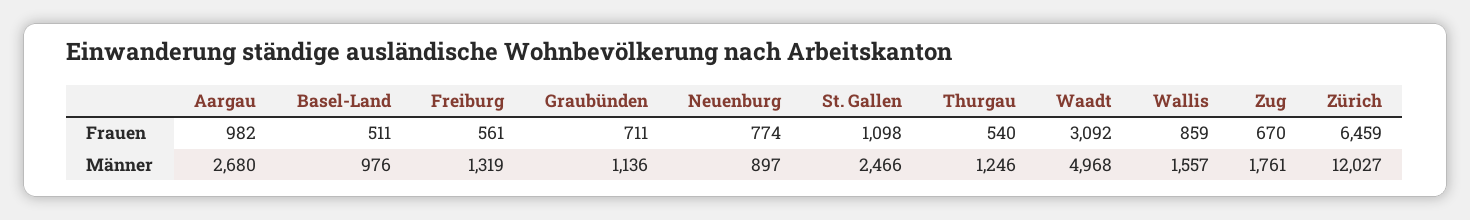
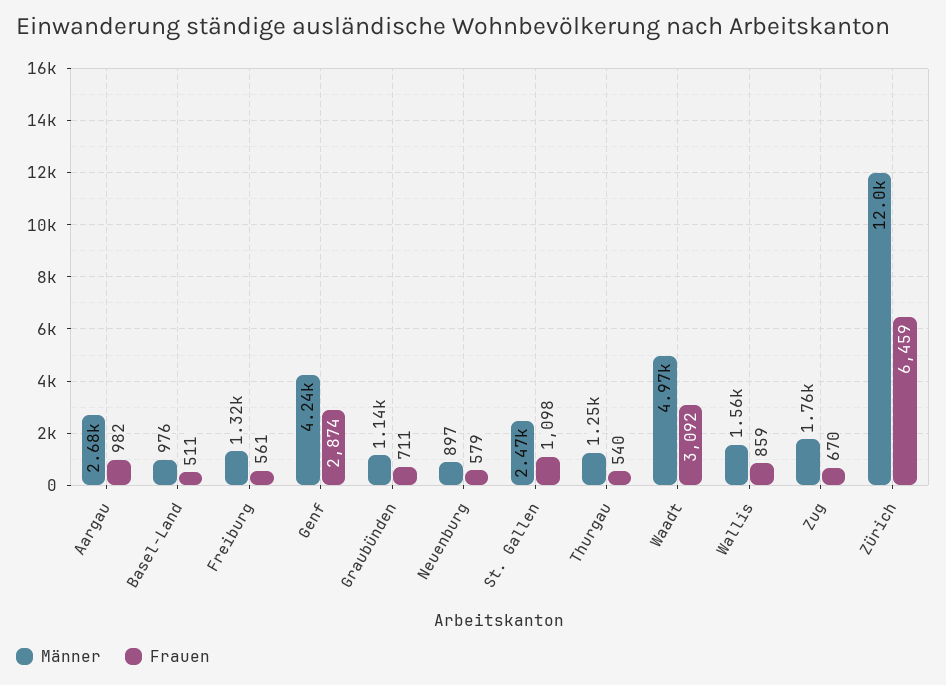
Frauen, Neuenburg: 774 -> 579
Männer, Genf: none -> 4240
Frauen, Genf: none -> 2874

